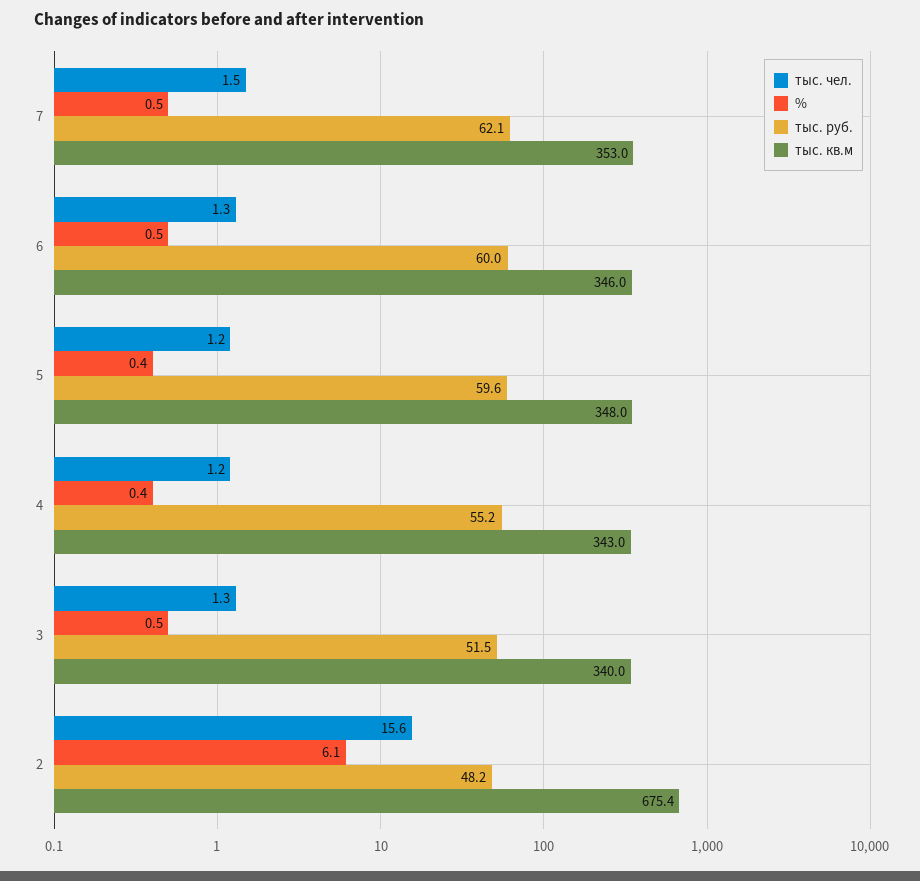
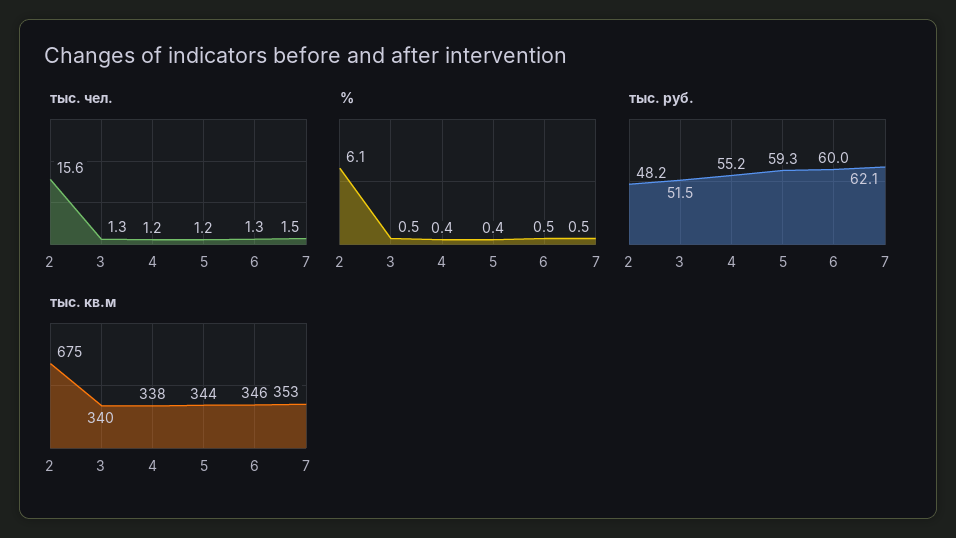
тыс. руб., 5: 59.6 -> 59.3
тыс. кв.м, 5: 348 -> 344
тыс. кв.м, 4: 343 -> 338

